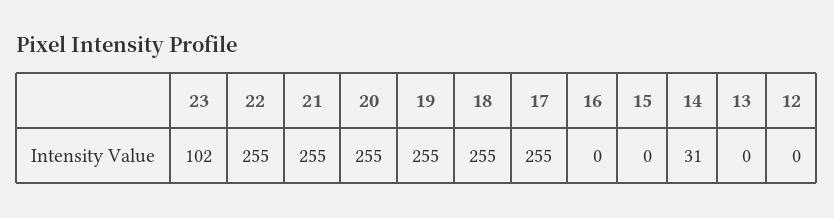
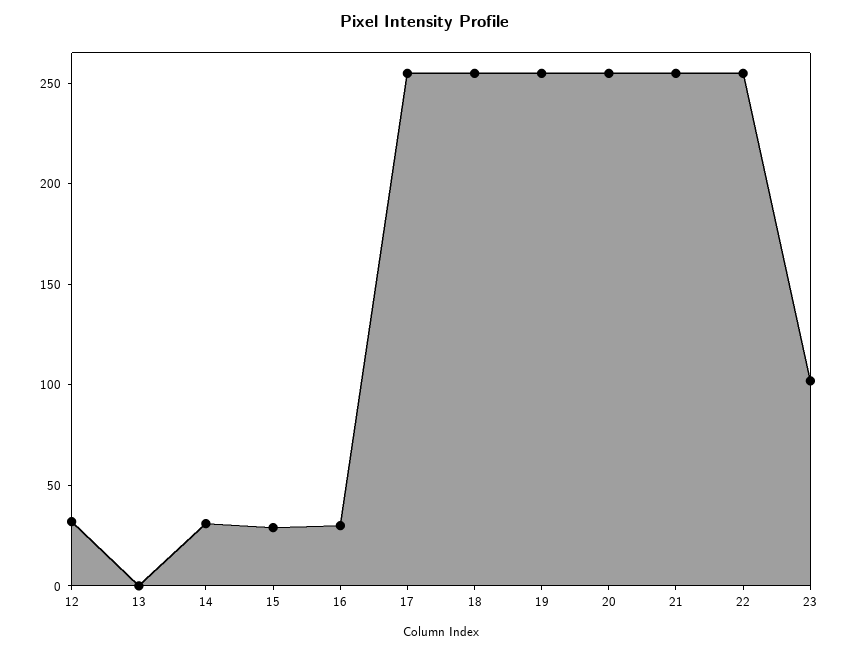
16: 0 -> 30
15: 0 -> 30
12: 0 -> 30

